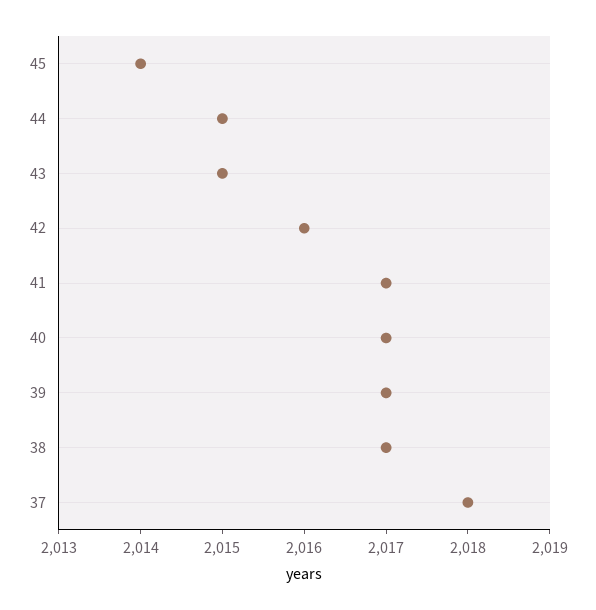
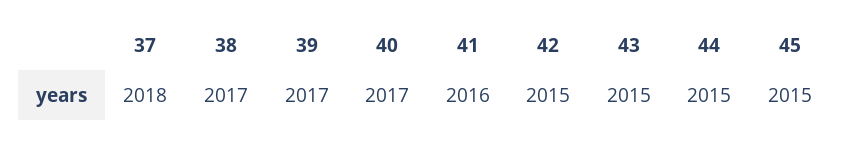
45: 2014 -> 2015
42: 2016 -> 2015
41: 2017 -> 2016

